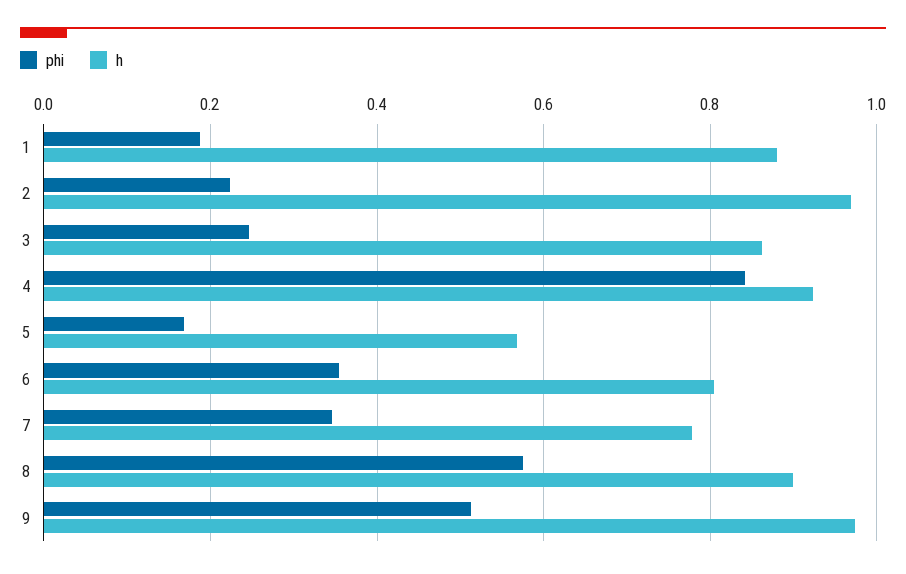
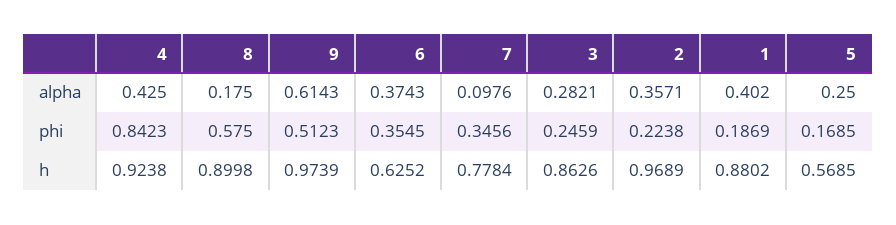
h, 6: 0.8 -> 0.6252
alpha, 4: none -> 0.425
alpha, 8: none -> 0.175
alpha, 9: none -> 0.6143
alpha, 6: none -> 0.3743
alpha, 7: none -> 0.0976
alpha, 3: none -> 0.2821
alpha, 2: none -> 0.3571
alpha, 1: none -> 0.402
alpha, 5: none -> 0.25

